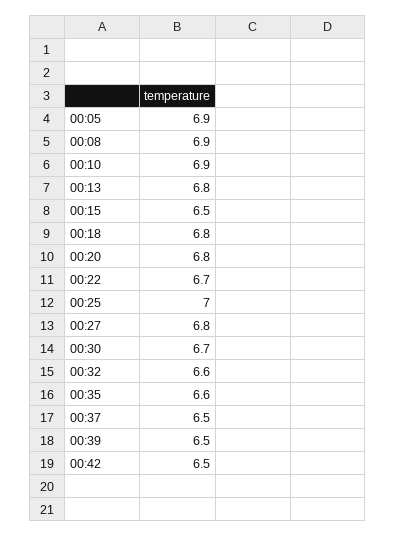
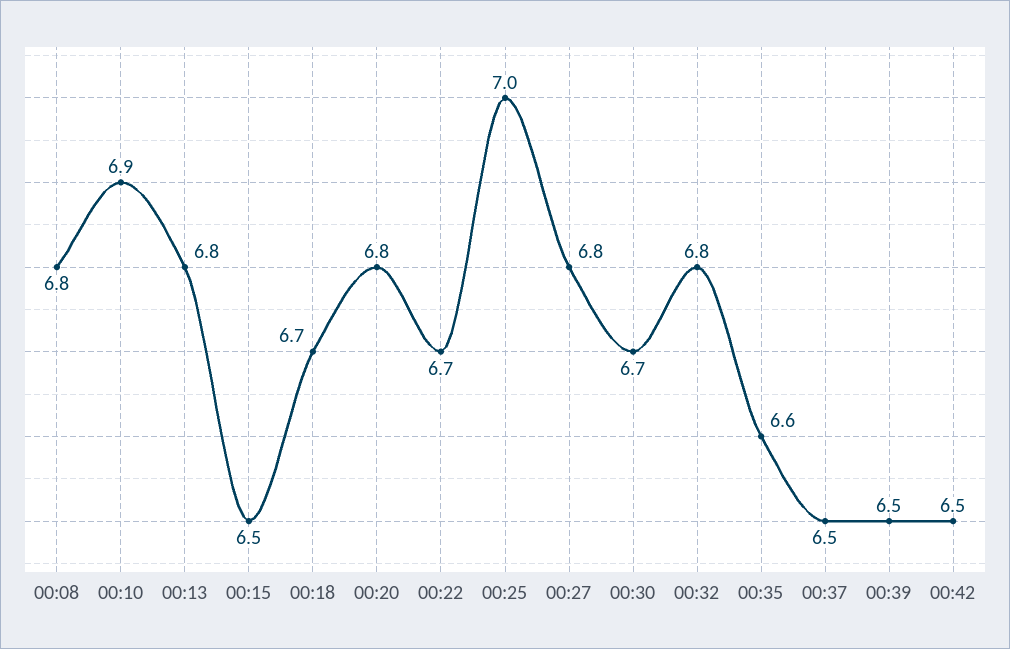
00:05: 6.9 -> none
00:08: 6.9 -> 6.8
00:18: 6.8 -> 6.7
00:32: 6.6 -> 6.8

